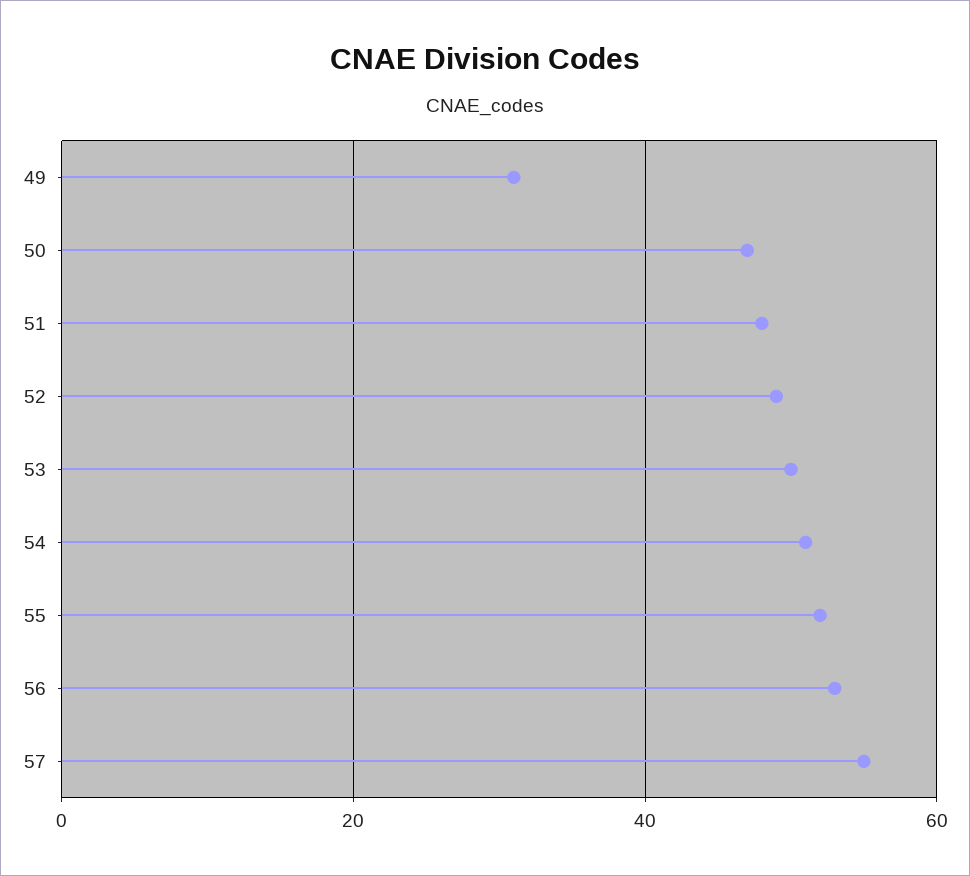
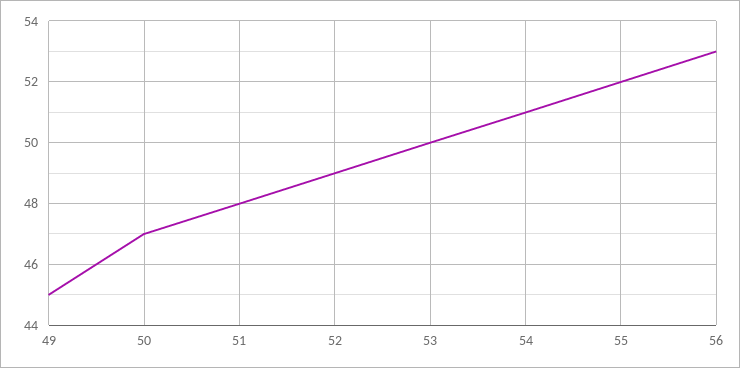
49: 30 -> 45
57: 55 -> none

